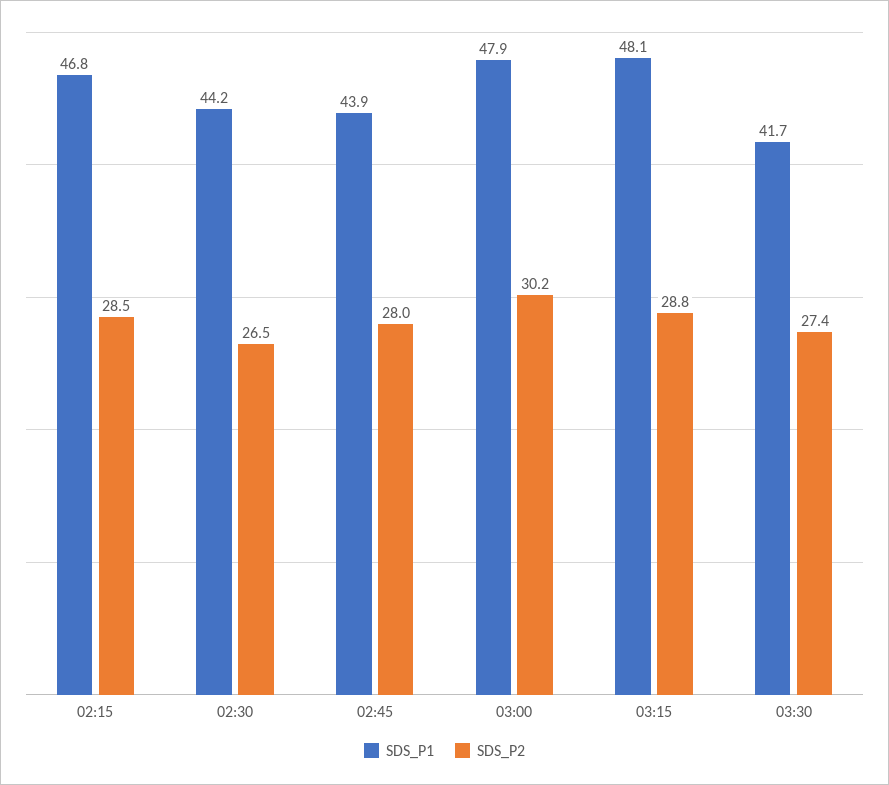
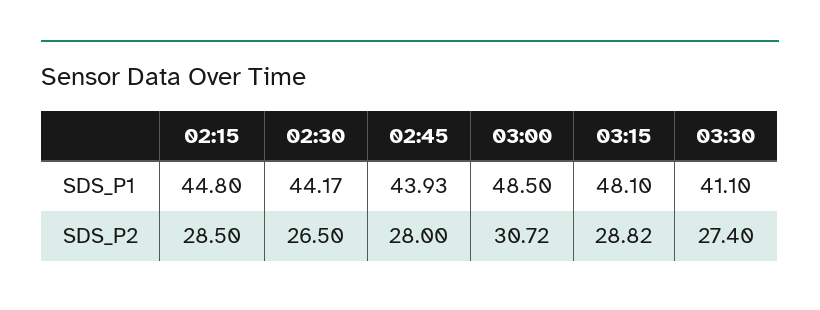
SDS_P1, 02:15: 46.8 -> 44.8
SDS_P1, 03:00: 47.9 -> 48.5
SDS_P2, 03:00: 30.2 -> 30.72
SDS_P1, 03:30: 41.7 -> 41.1

